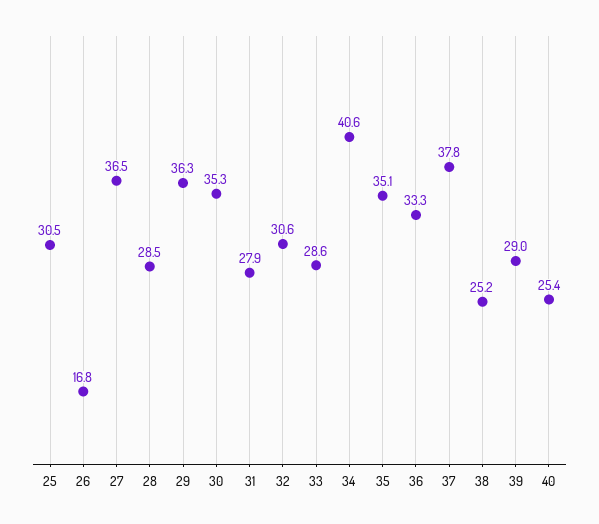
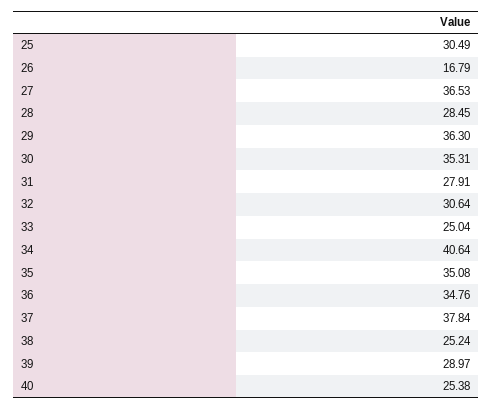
33: 28.6 -> 25.04
36: 33.3 -> 34.76

